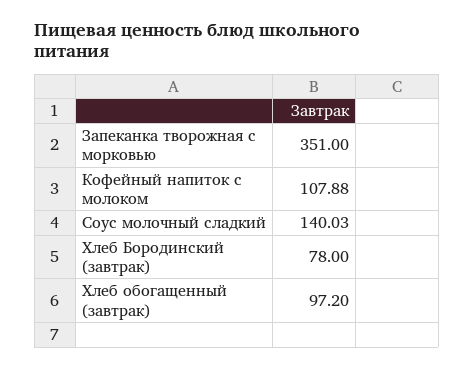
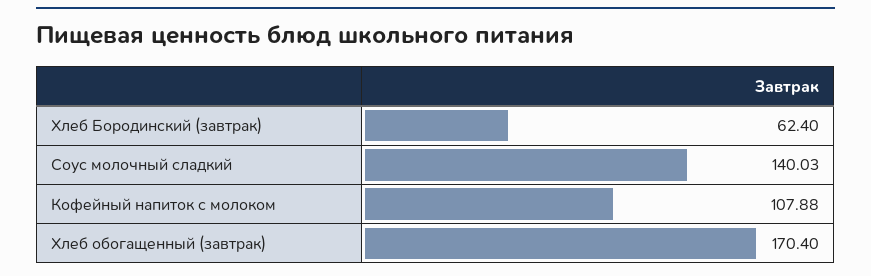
Запеканка творожная с морковью: 351 -> none
Хлеб Бородинский (завтрак): 78 -> 62.4
Хлеб обогащенный (завтрак): 97.2 -> 170.4

